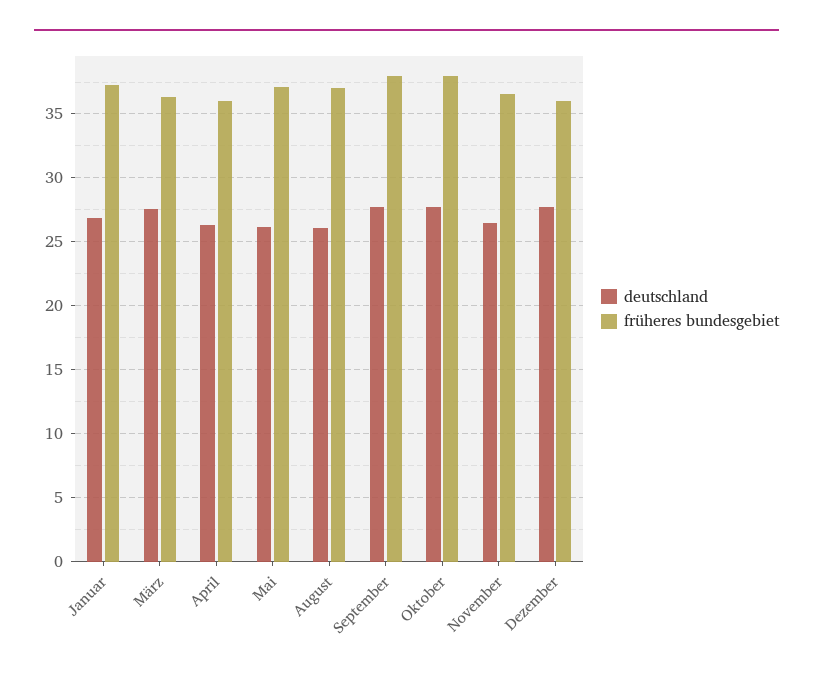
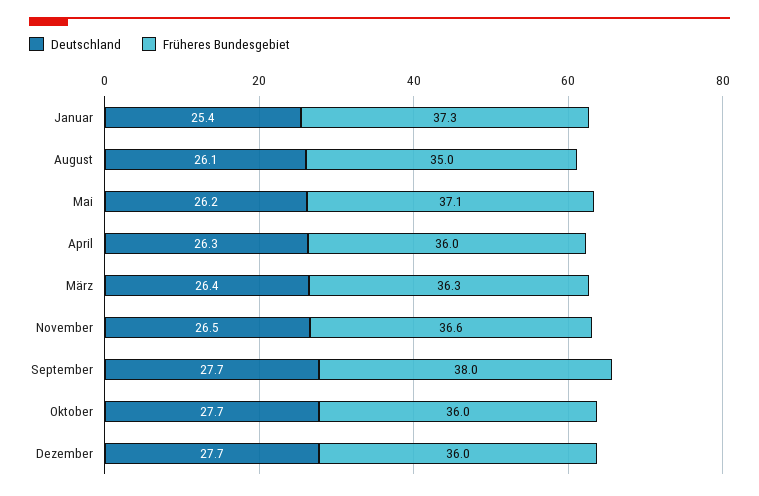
deutschland, Januar: 27 -> 25.4
deutschland, März: 27.5 -> 26.4
früheres bundesgebiet, August: 37 -> 35
früheres bundesgebiet, Oktober: 38 -> 36

